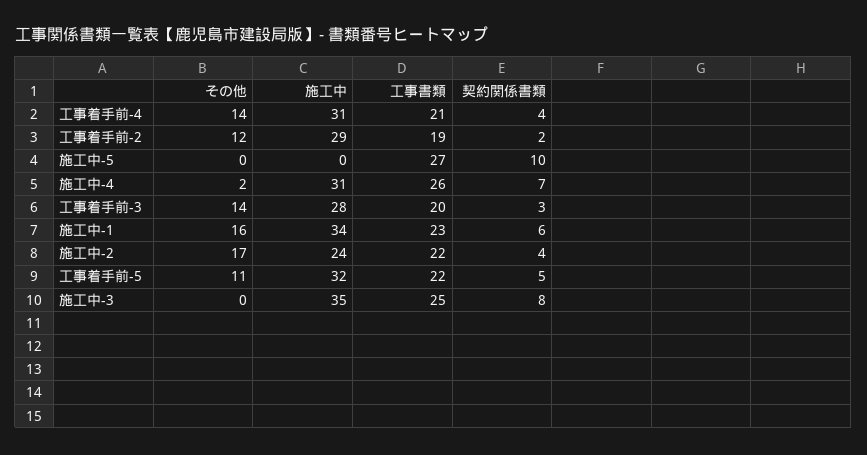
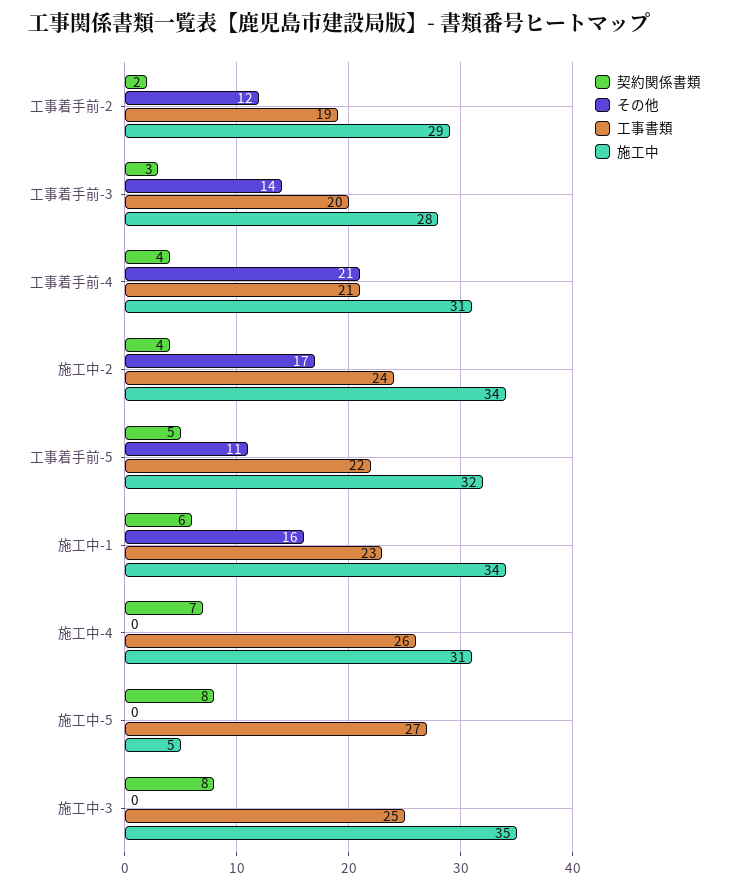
その他, 工事着手前-4: 14 -> 21
施工中, 施工中-5: 0 -> 5
契約関係書類, 施工中-5: 10 -> 8
その他, 施工中-4: 2 -> 0
施工中, 施工中-2: 24 -> 34
工事書類, 施工中-2: 22 -> 24

